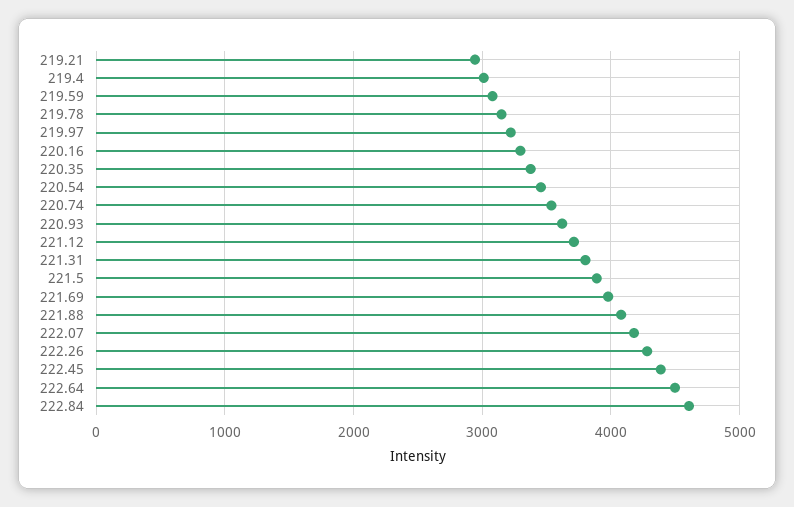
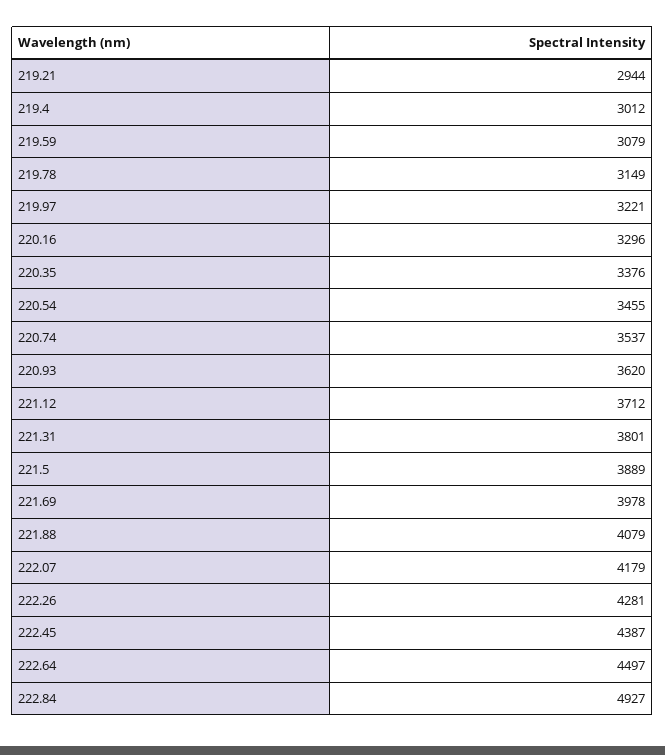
222.84: 4600 -> 4927

